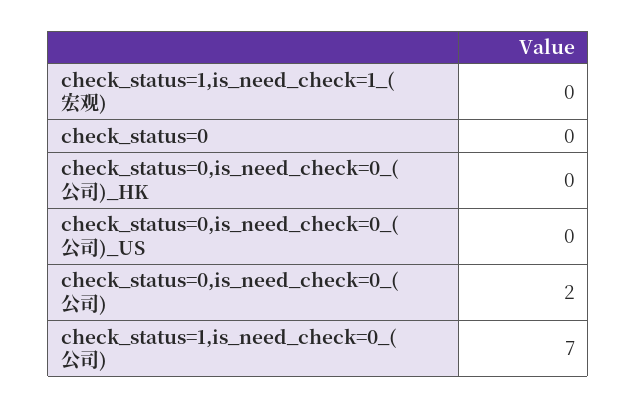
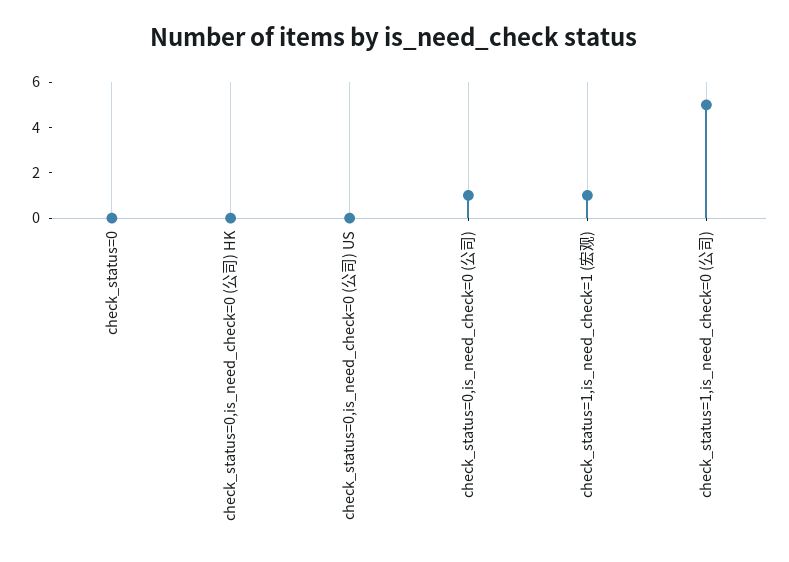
check_status=1,is_need_check=1_(宏观): 0 -> 1
check_status=0,is_need_check=0_(公司): 2 -> 1
check_status=1,is_need_check=0_(公司): 7 -> 5

